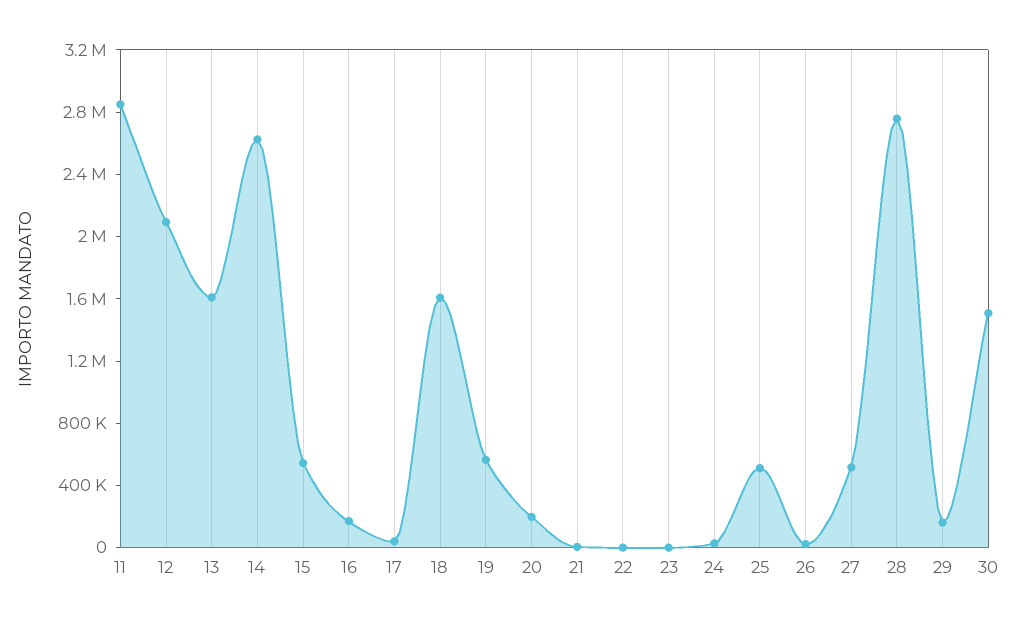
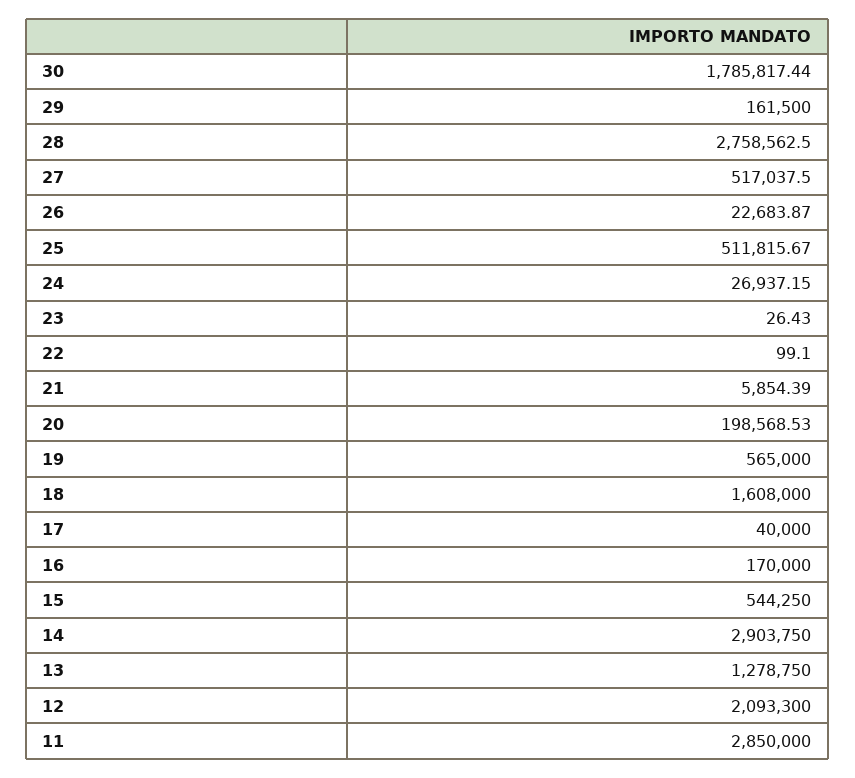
13: 1600000 -> 1278750
14: 2600000 -> 2903750
30: 1500000 -> 1785817.44

